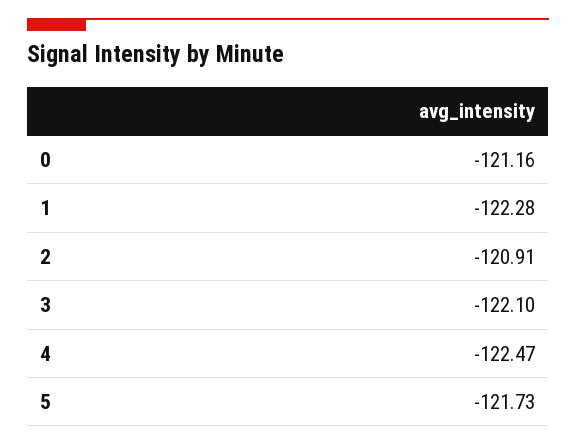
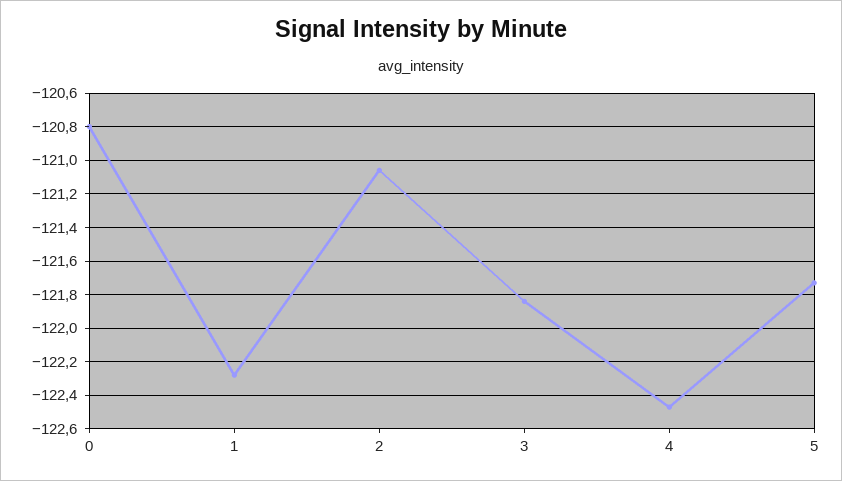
0: -121.16 -> -120.8
2: -120.91 -> -121.05
3: -122.1 -> -121.85

